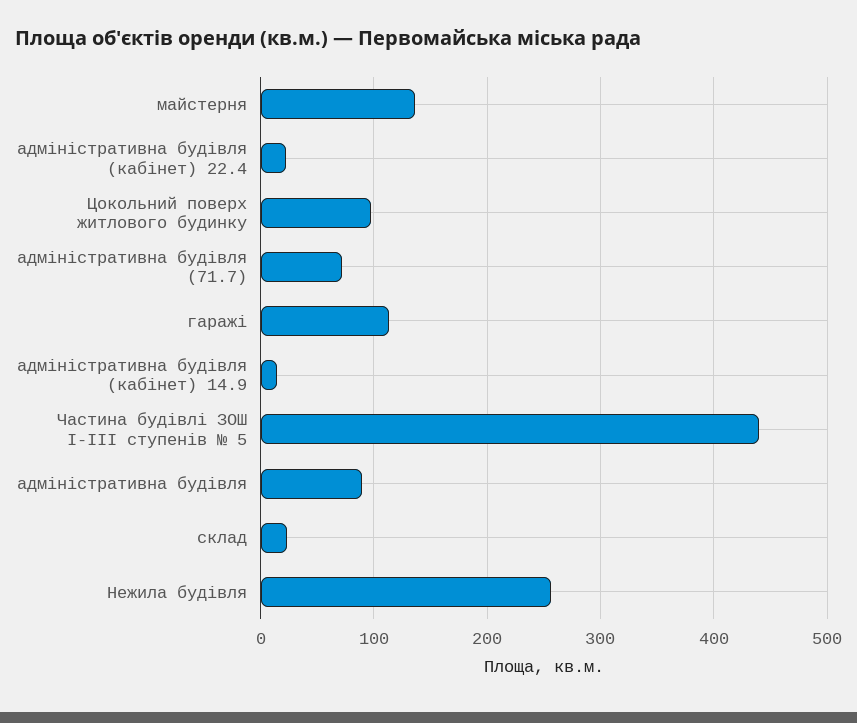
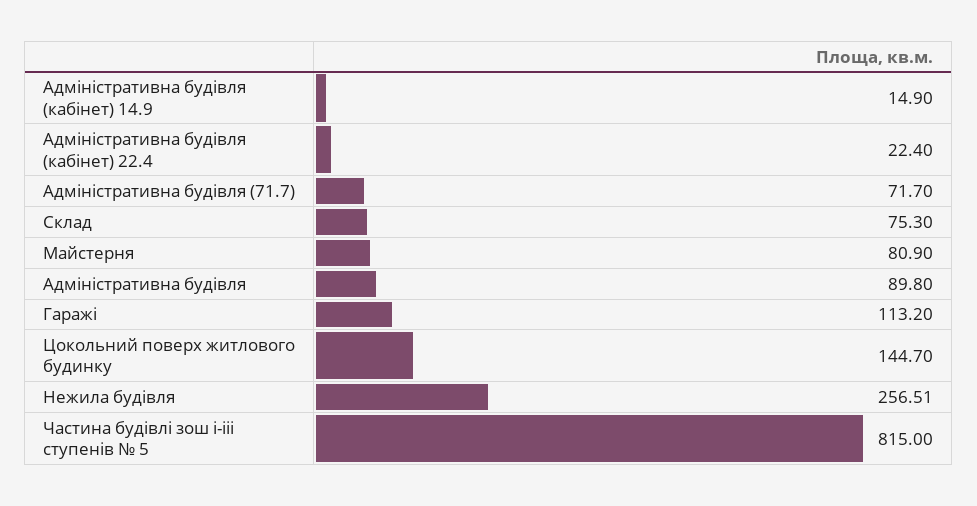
майстерня: 140 -> 80.9
Цокольний поверх житлового будинку: 100 -> 144.7
Частина будівлі ЗОШ I-III ступенів № 5: 440 -> 815
склад: 20 -> 75.3

